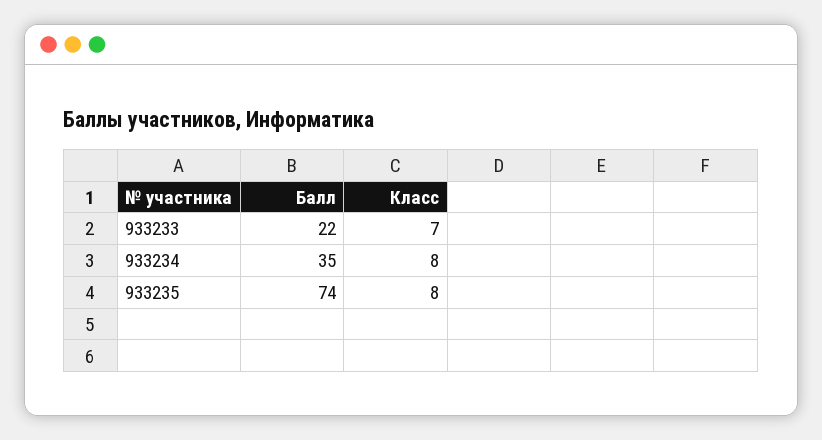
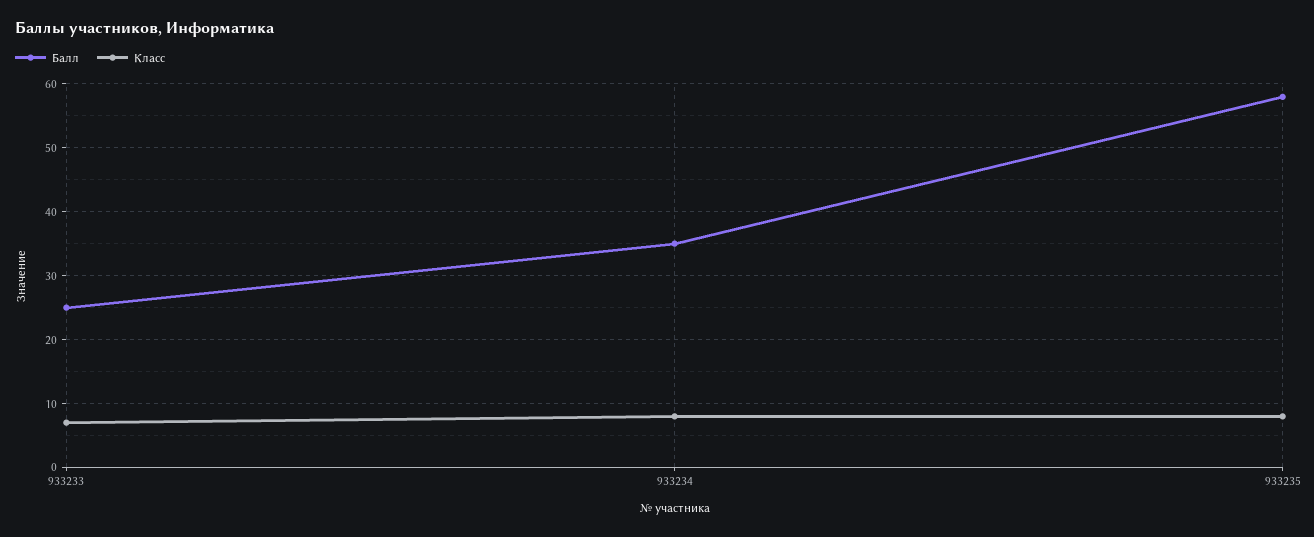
Балл, 933233: 22 -> 25
Балл, 933235: 74 -> 58

